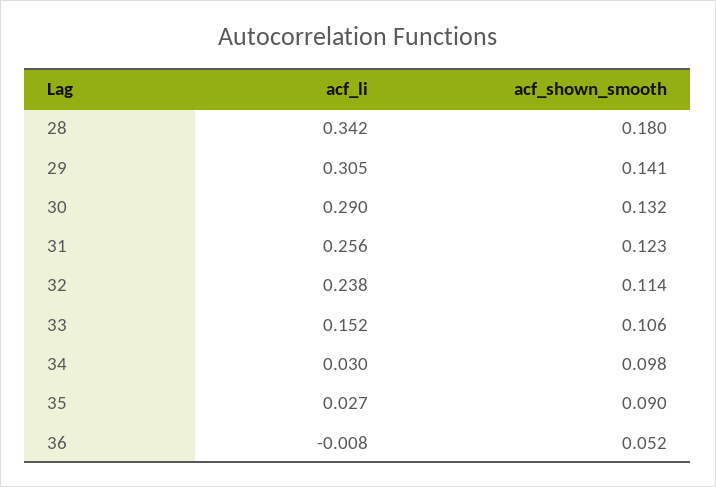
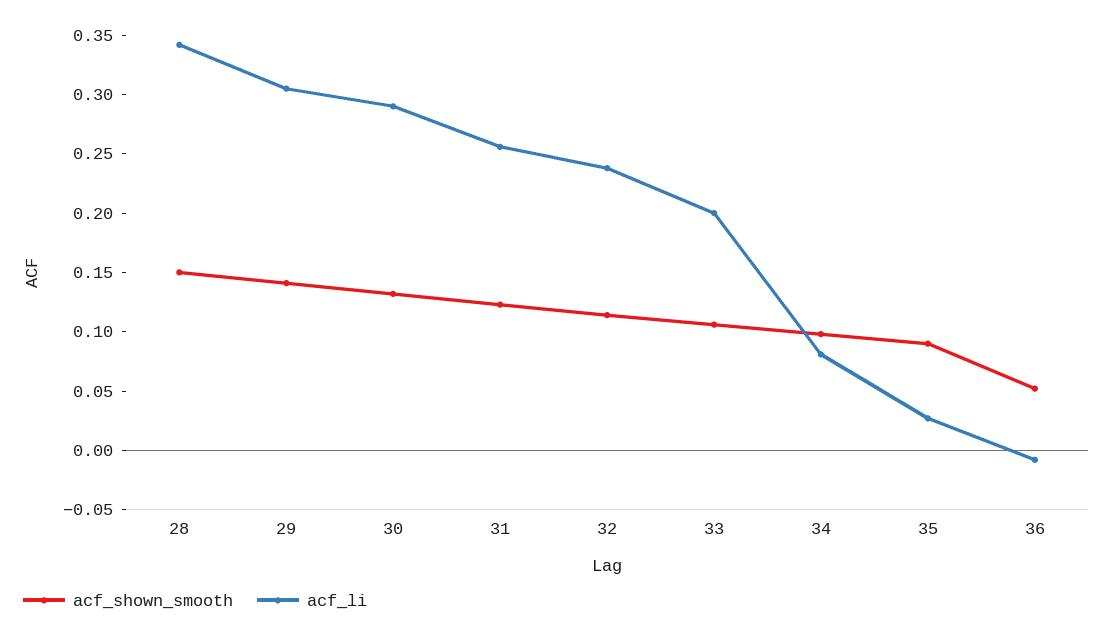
acf_shown_smooth, 28: 0.18 -> 0.15
acf_li, 33: 0.152 -> 0.2
acf_li, 34: 0.03 -> 0.08

